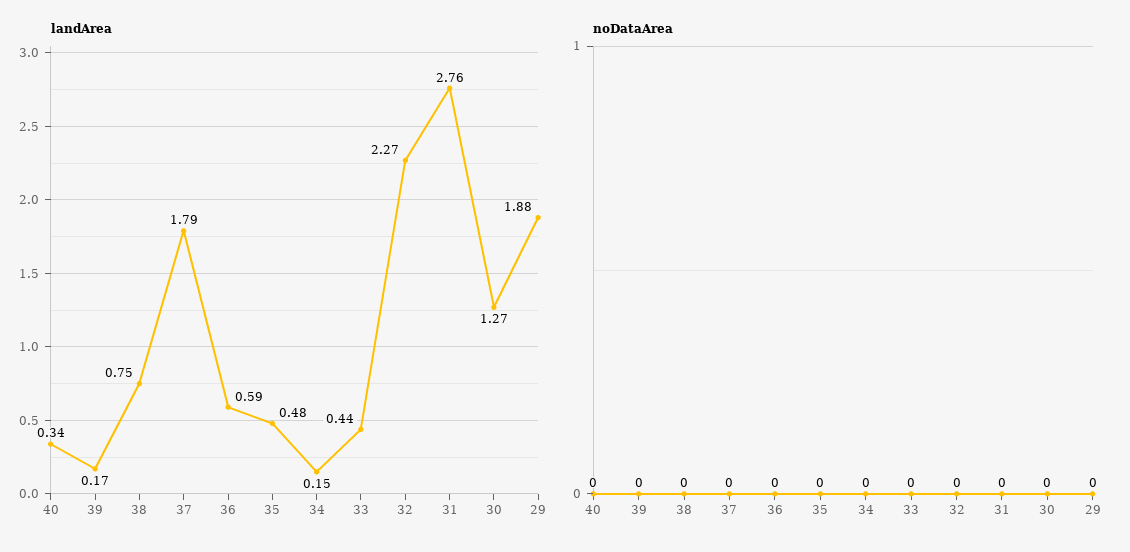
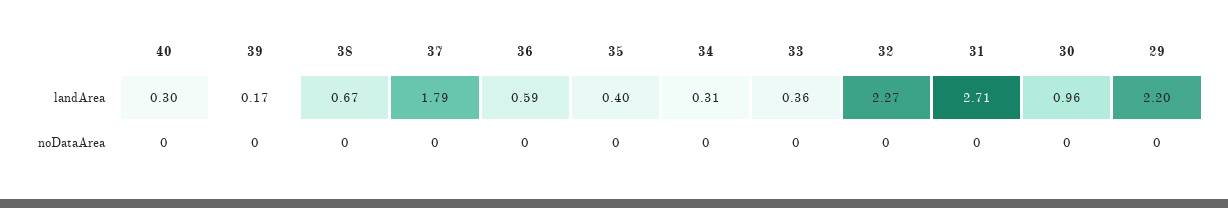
landArea, 40: 0.34 -> 0.3
landArea, 38: 0.75 -> 0.67
landArea, 35: 0.48 -> 0.4
landArea, 34: 0.15 -> 0.31
landArea, 33: 0.44 -> 0.36
landArea, 31: 2.76 -> 2.71
landArea, 30: 1.27 -> 0.96
landArea, 29: 1.88 -> 2.2

